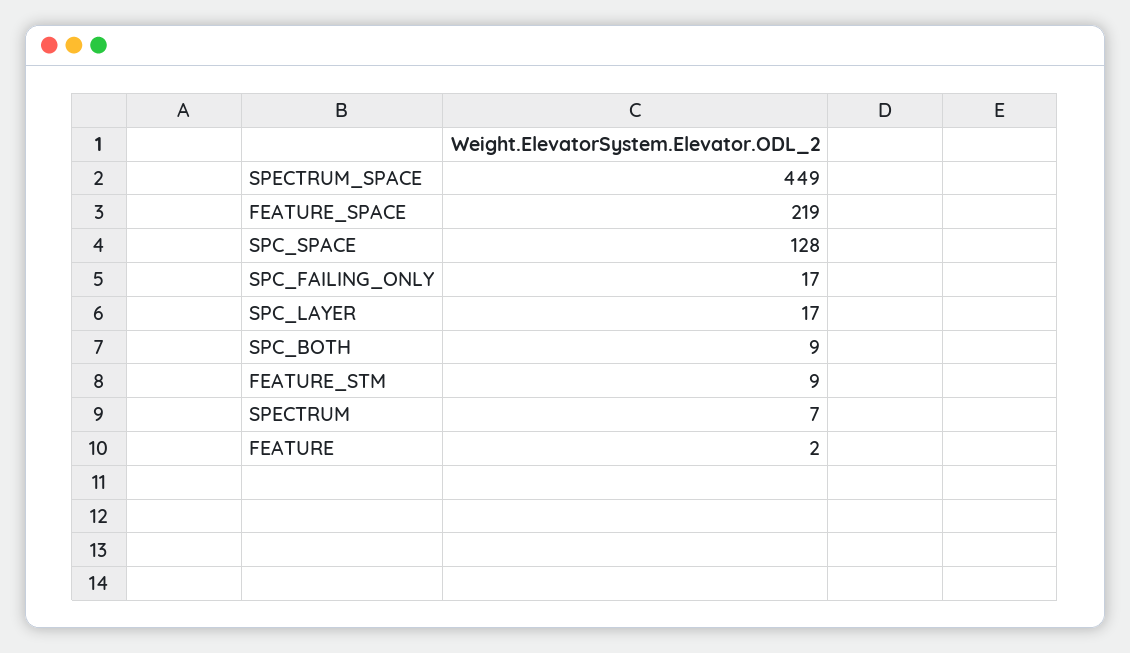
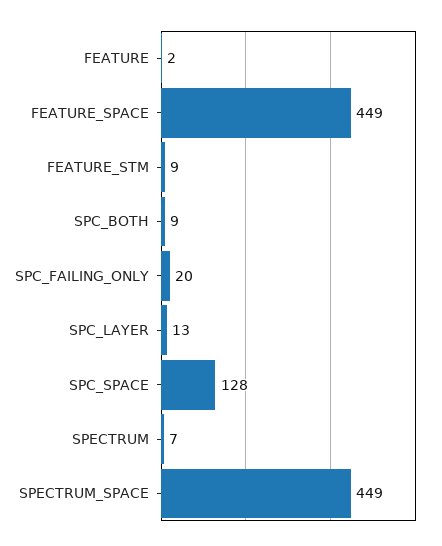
FEATURE_SPACE: 219 -> 449
SPC_FAILING_ONLY: 17 -> 20
SPC_LAYER: 17 -> 13

